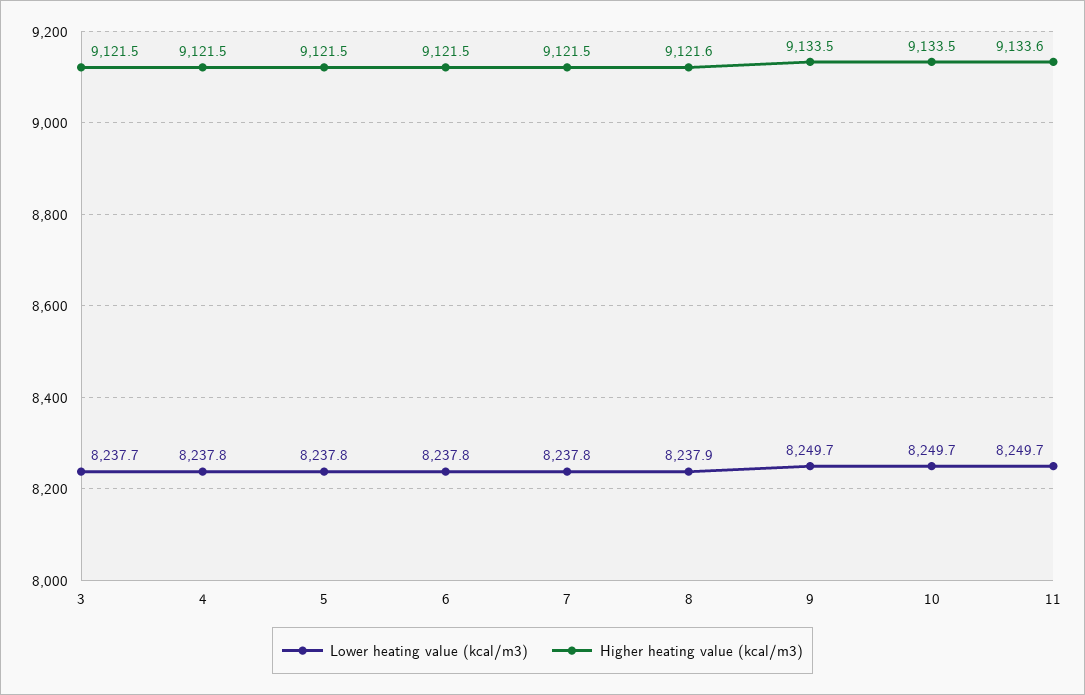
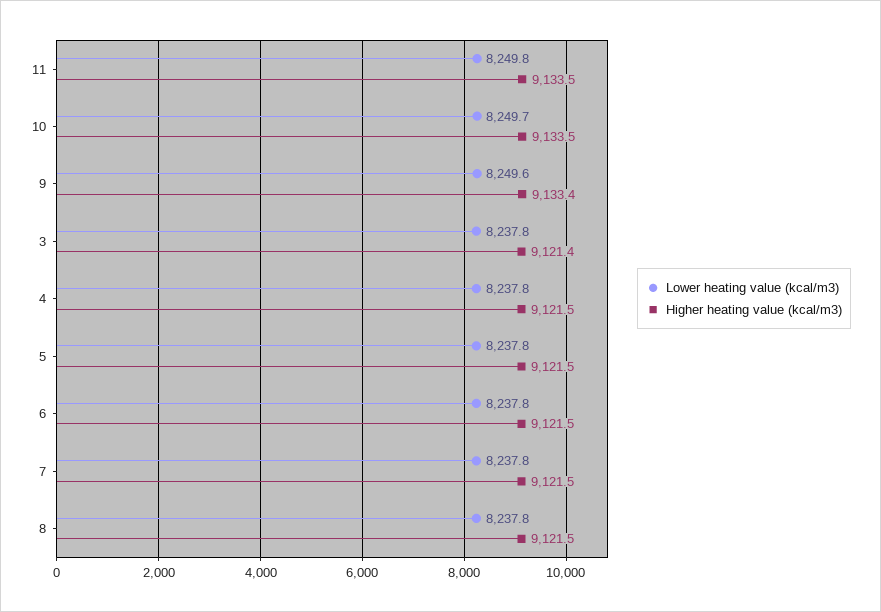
Lower heating value (kcal/m3), 3: 8237.7 -> 8237.8
Higher heating value (kcal/m3), 3: 9121.5 -> 9121.4
Lower heating value (kcal/m3), 8: 8237.9 -> 8237.8
Higher heating value (kcal/m3), 8: 9121.6 -> 9121.5
Lower heating value (kcal/m3), 9: 8249.7 -> 8249.6
Higher heating value (kcal/m3), 9: 9133.5 -> 9133.4
Lower heating value (kcal/m3), 11: 8249.7 -> 8249.8
Higher heating value (kcal/m3), 11: 9133.6 -> 9133.5

